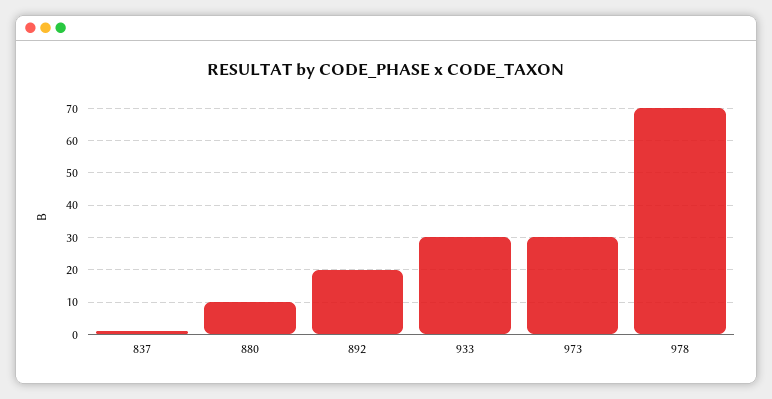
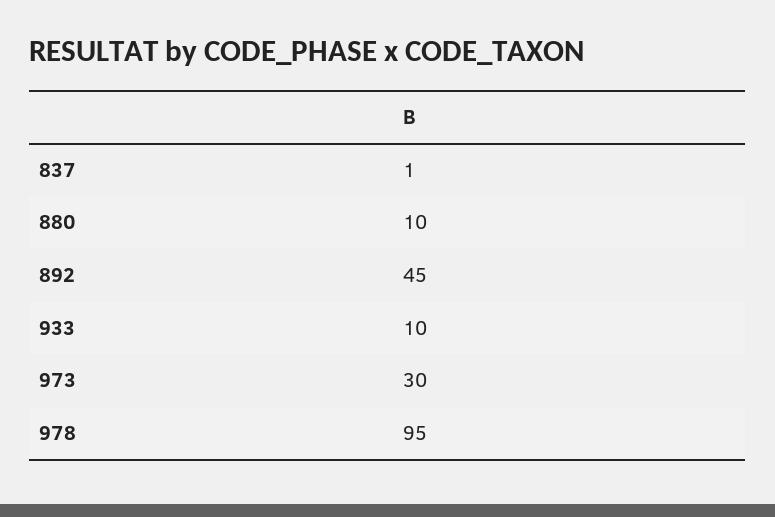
892: 20 -> 45
933: 30 -> 10
978: 70 -> 95

